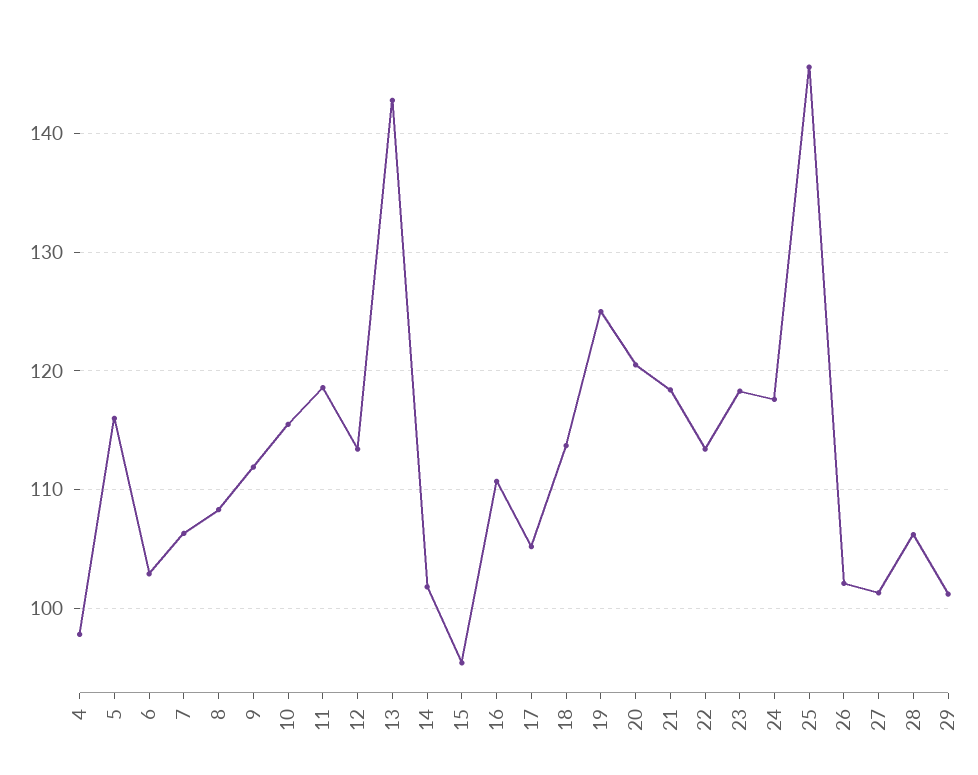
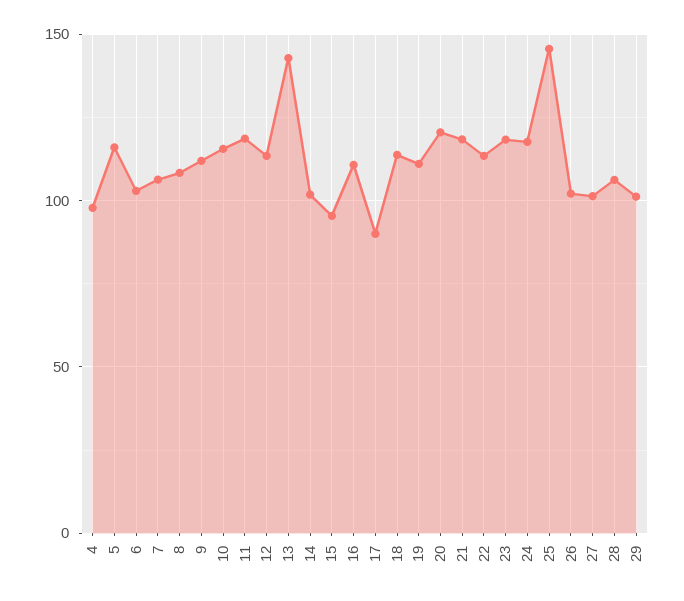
17: 105 -> 90
19: 125 -> 110

